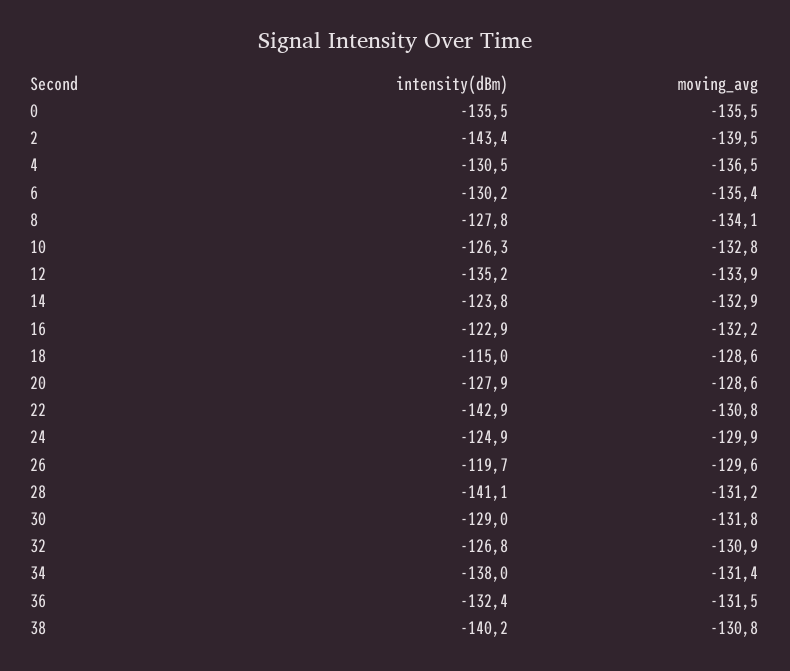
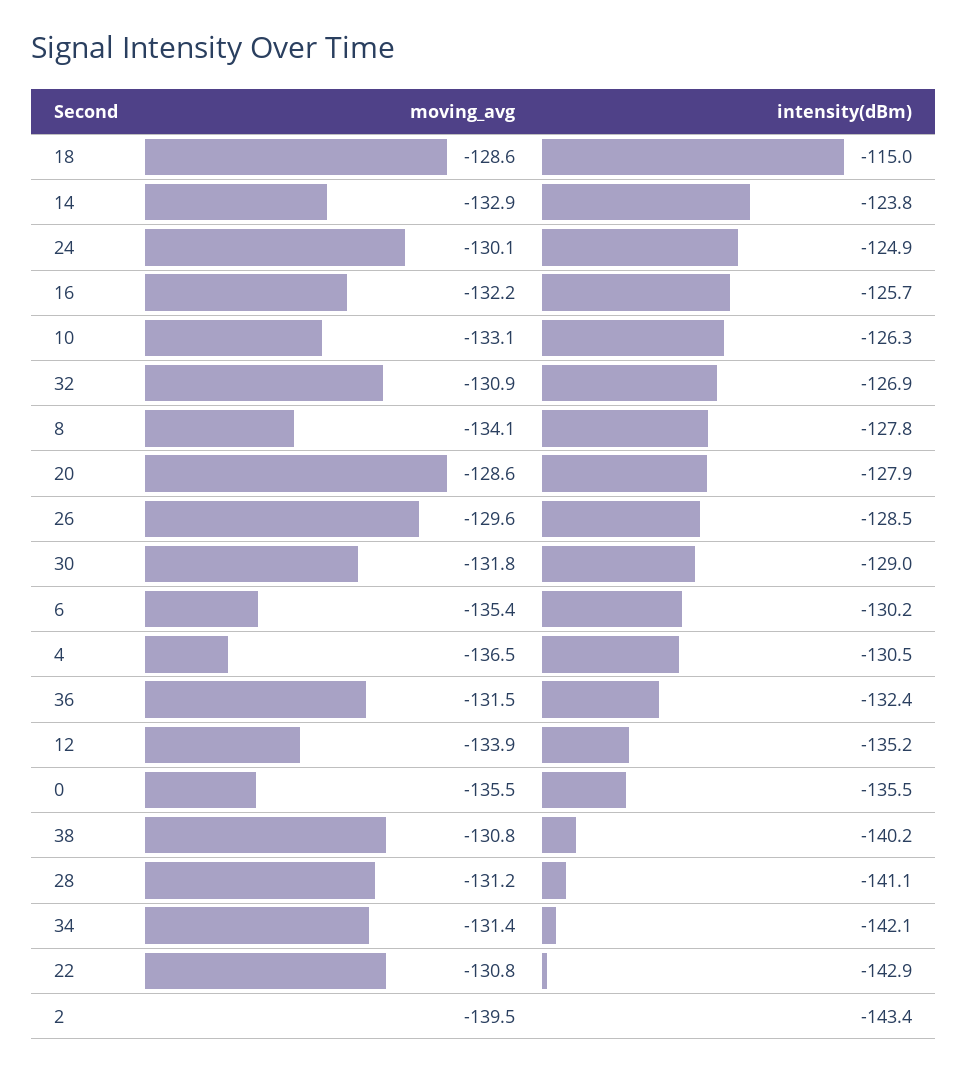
moving_avg, 10: -132.8 -> -133.1
intensity(dBm), 16: -122.9 -> -125.7
moving_avg, 24: -129.9 -> -130.1
intensity(dBm), 26: -119.7 -> -128.5
intensity(dBm), 32: -126.8 -> -126.9
intensity(dBm), 34: -138 -> -142.1

